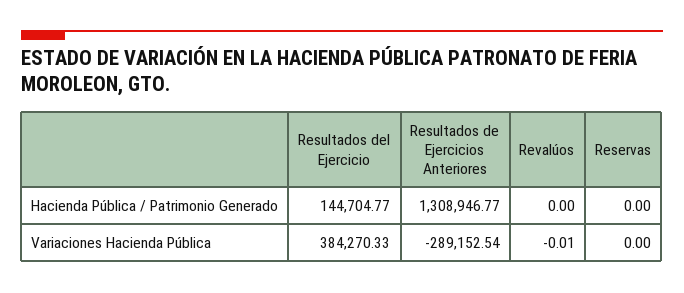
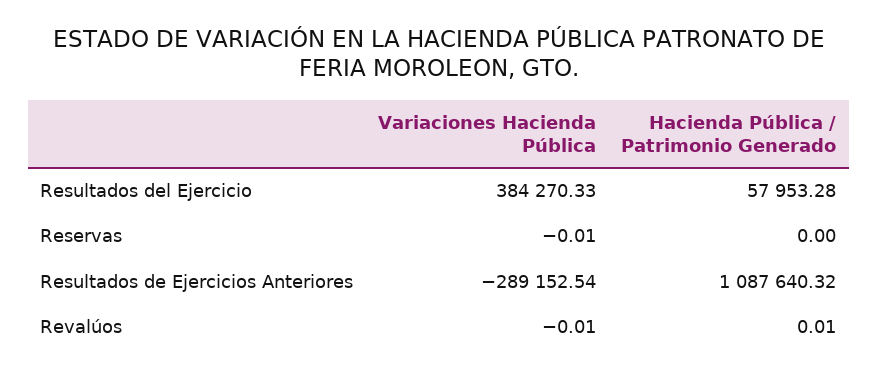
Resultados del Ejercicio, Hacienda Pública / Patrimonio Generado: 144704.77 -> 57953.28
Resultados de Ejercicios Anteriores, Hacienda Pública / Patrimonio Generado: 1308946.77 -> 1087640.32
Revalúos, Hacienda Pública / Patrimonio Generado: 0 -> 0.01
Reservas, Variaciones Hacienda Pública: 0 -> -0.01

